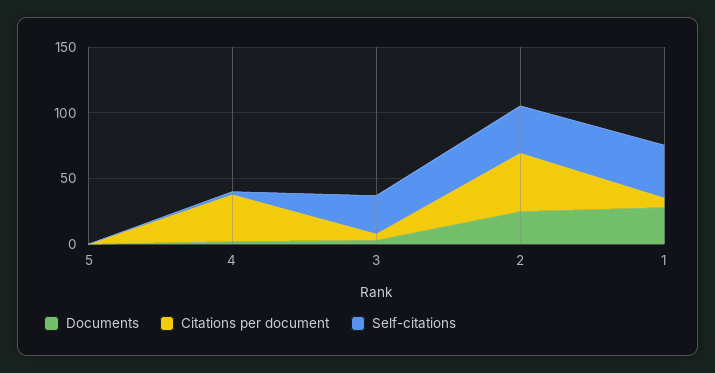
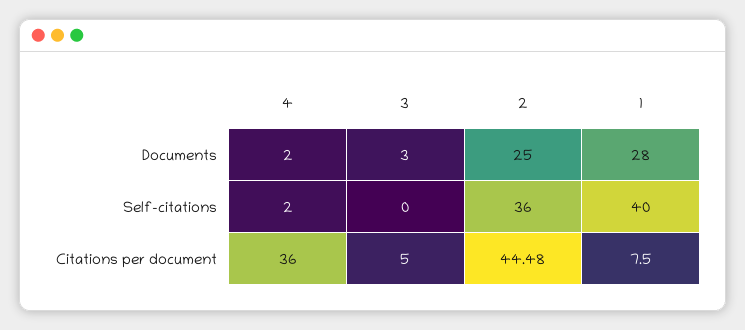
Documents, 5: 0 -> none
Citations per document, 5: 0 -> none
Self-citations, 5: 0 -> none
Self-citations, 3: 30 -> 0

